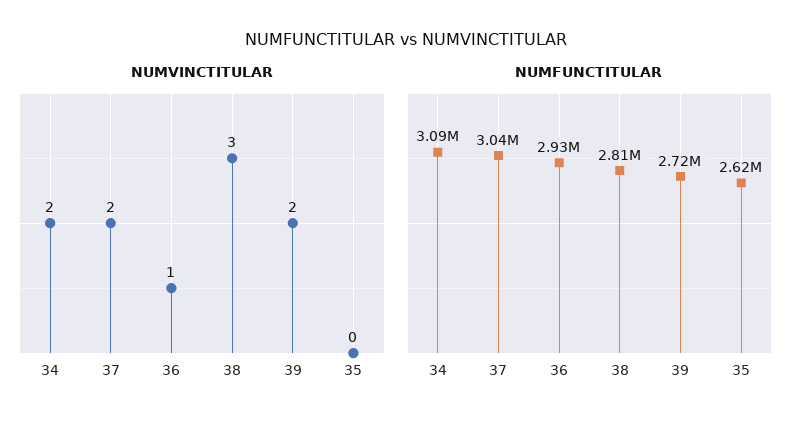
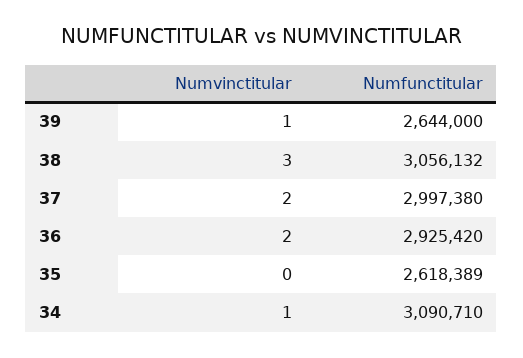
NUMVINCTITULAR, 34: 2 -> 1
NUMVINCTITULAR, 36: 1 -> 2
NUMVINCTITULAR, 39: 2 -> 1
NUMFUNCTITULAR, 37: 3040000 -> 2997380
NUMFUNCTITULAR, 38: 2810000 -> 3056132
NUMFUNCTITULAR, 39: 2720000 -> 2644000

